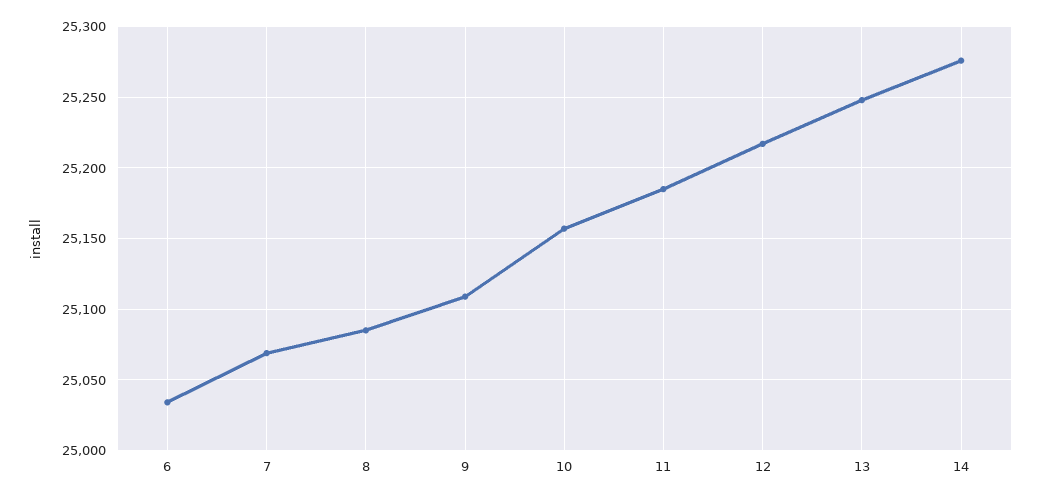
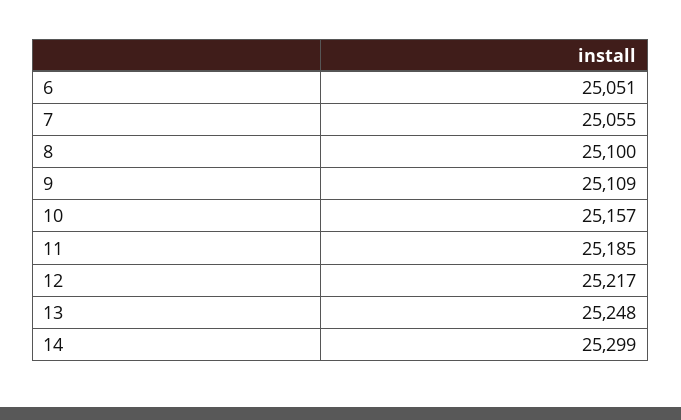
6: 25035 -> 25051
7: 25070 -> 25055
8: 25085 -> 25100
14: 25275 -> 25299

